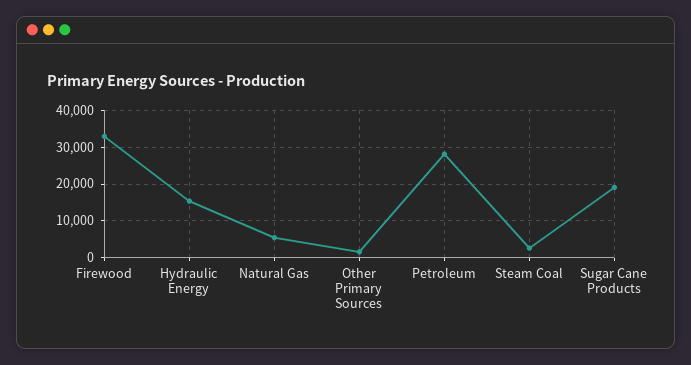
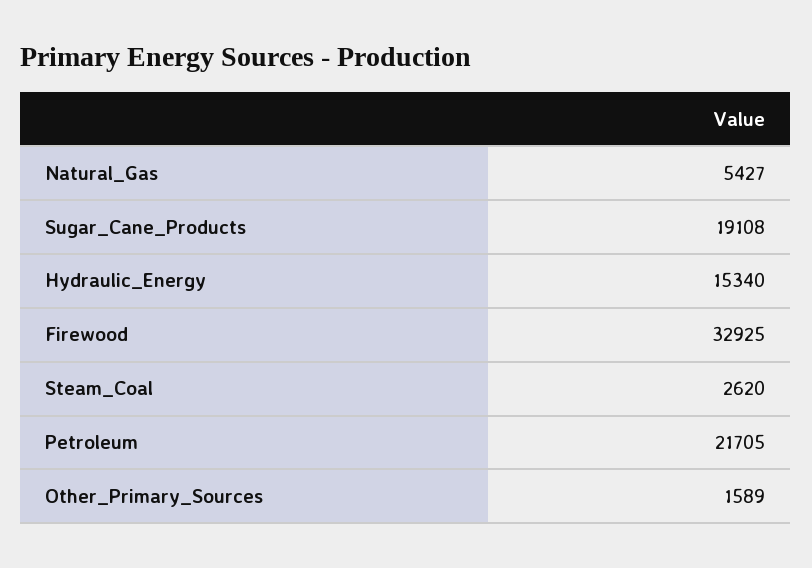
Petroleum: 28000 -> 21705

